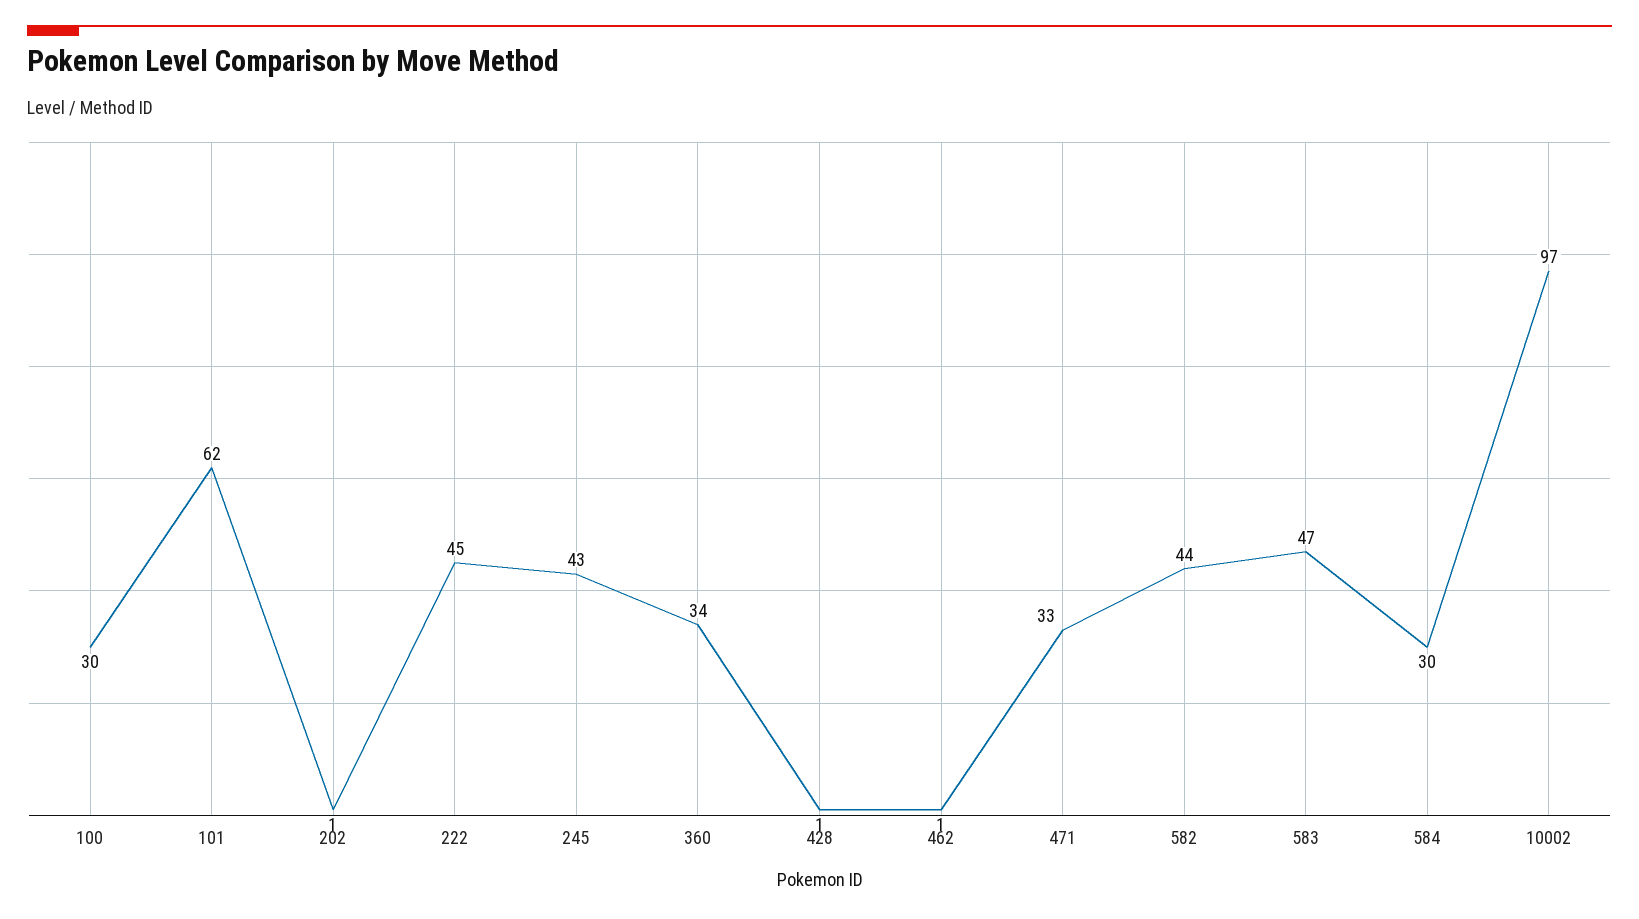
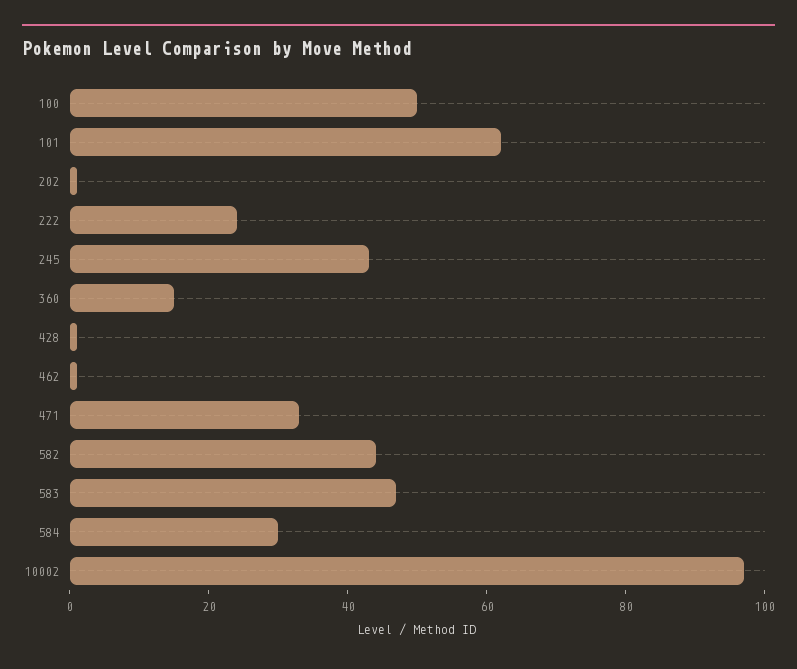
100: 30 -> 50
222: 45 -> 25
360: 34 -> 15

